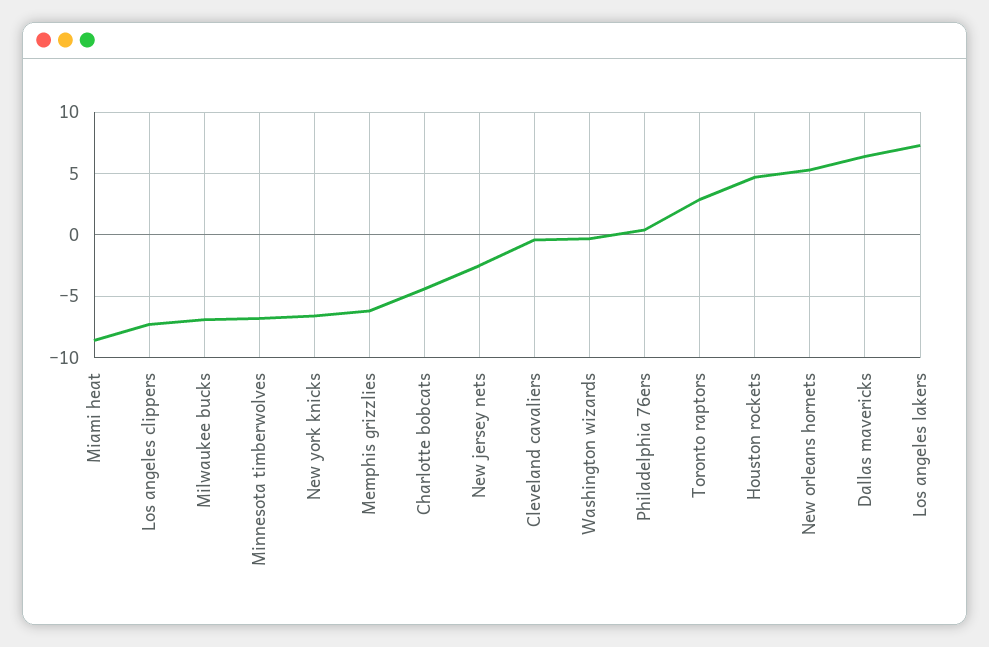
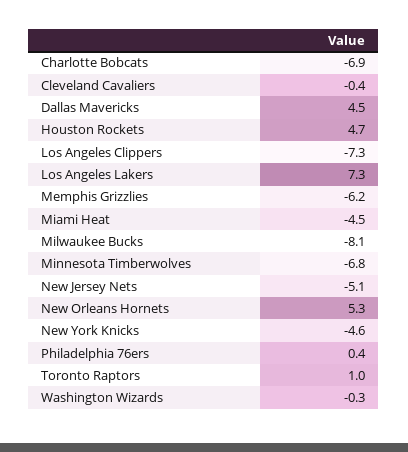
Miami heat: -8.5 -> -4.5
Milwaukee bucks: -7 -> -8.1
New york knicks: -6.5 -> -4.6
Charlotte bobcats: -4.5 -> -6.9
New jersey nets: -2.5 -> -5.1
Toronto raptors: 3 -> 1
Dallas mavericks: 6.5 -> 4.5

